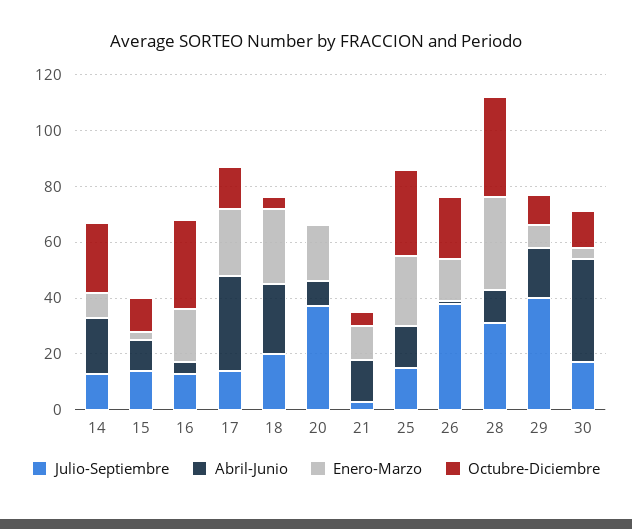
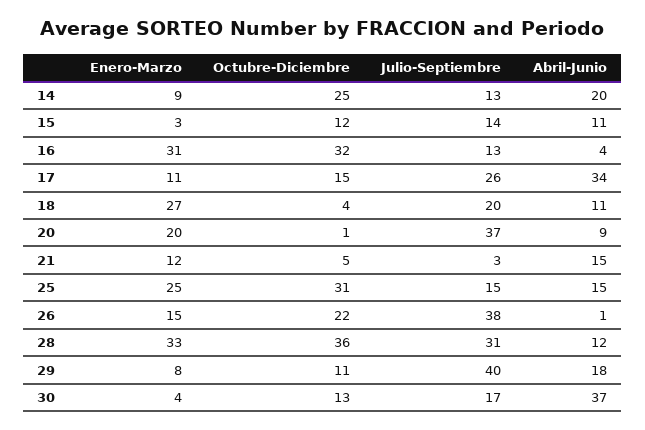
Enero-Marzo, 16: 20 -> 31
Julio-Septiembre, 17: 15 -> 26
Enero-Marzo, 17: 25 -> 11
Abril-Junio, 18: 25 -> 11

